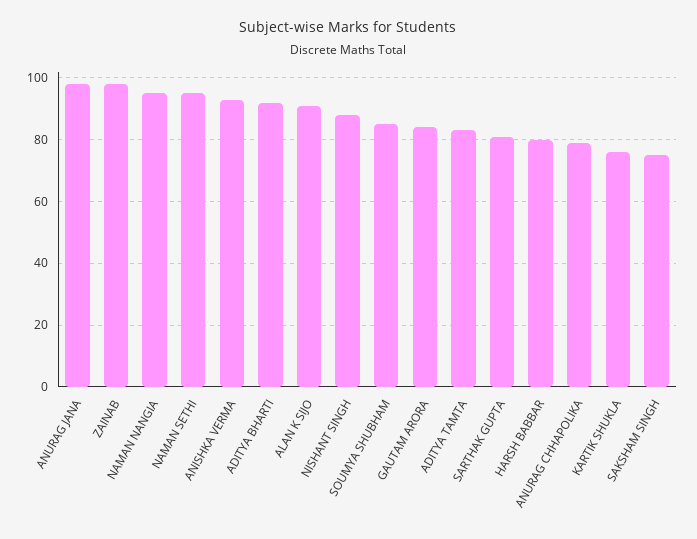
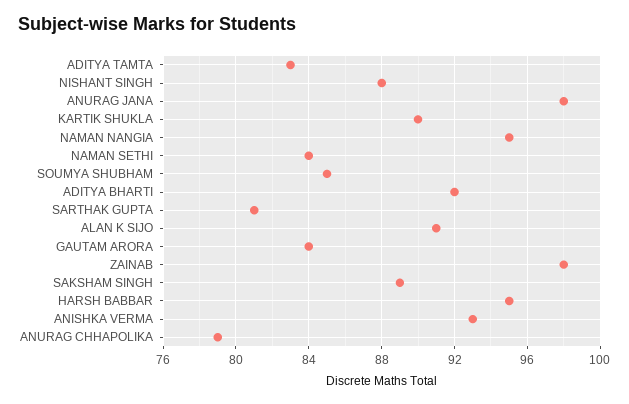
NAMAN SETHI: 95 -> 84
HARSH BABBAR: 80 -> 95
KARTIK SHUKLA: 75 -> 90
SAKSHAM SINGH: 75 -> 89

